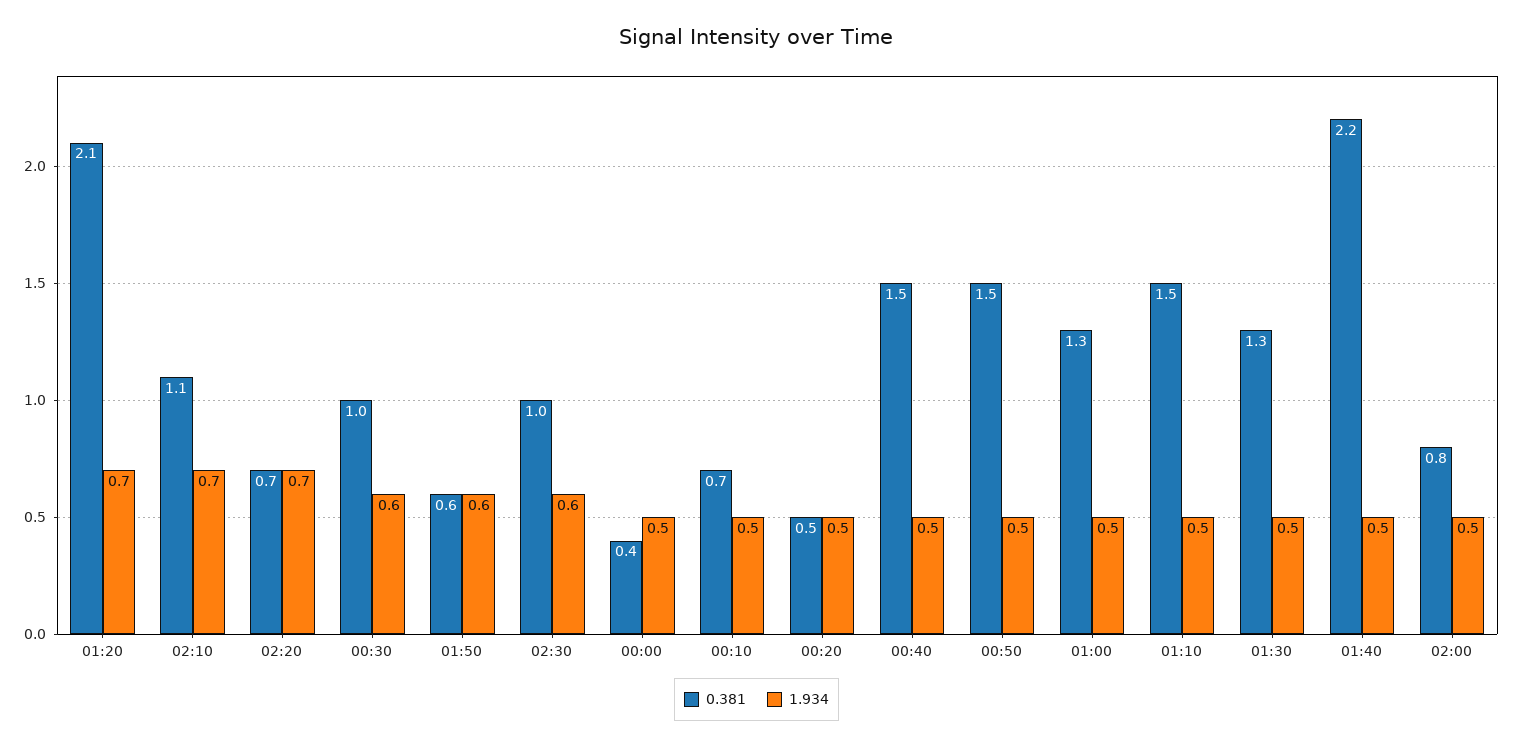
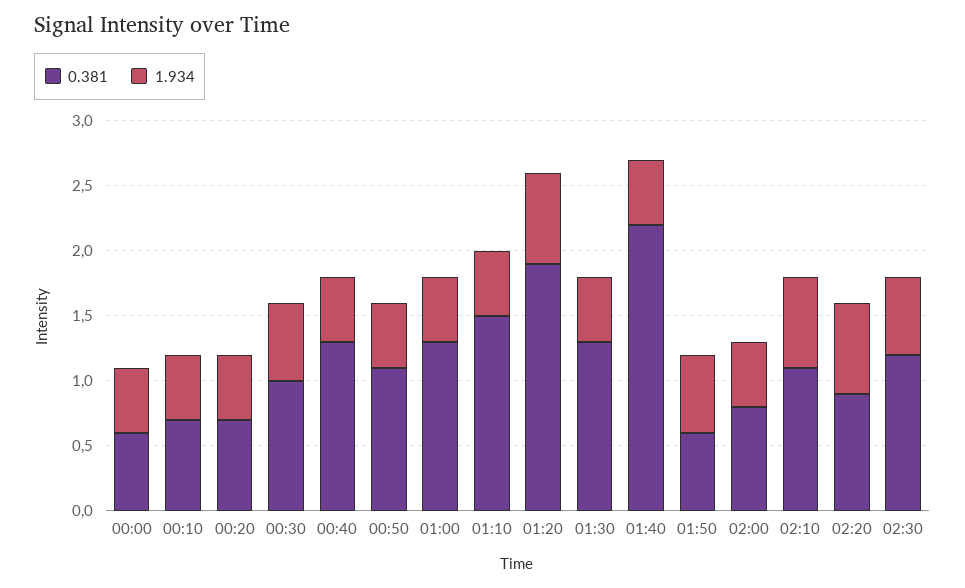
0.381, 01:20: 2.1 -> 1.9
0.381, 02:20: 0.7 -> 0.9
0.381, 02:30: 1 -> 1.2
0.381, 00:00: 0.4 -> 0.6
0.381, 00:20: 0.5 -> 0.7
0.381, 00:40: 1.5 -> 1.3
0.381, 00:50: 1.5 -> 1.1

